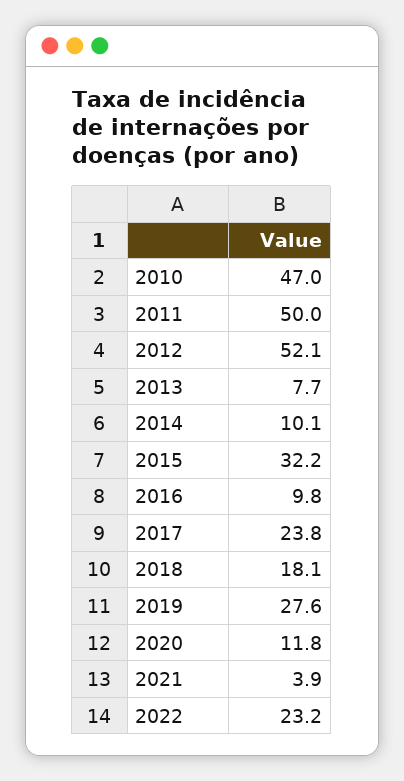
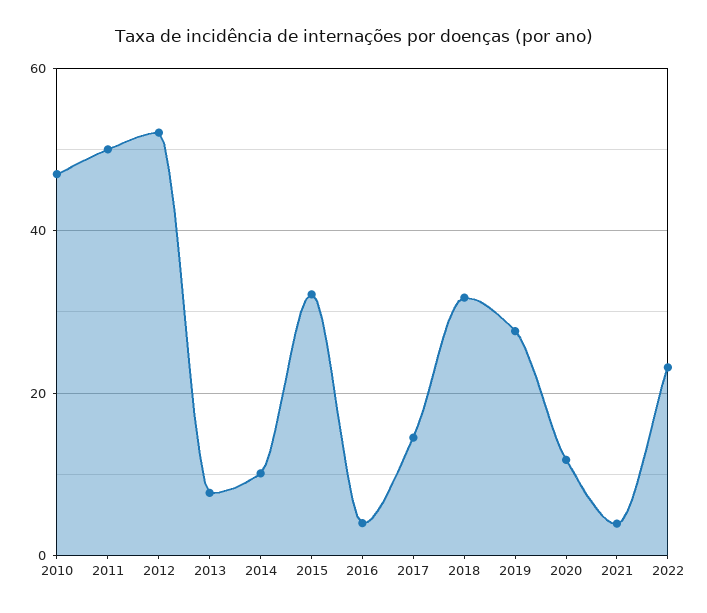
2016: 9.8 -> 4
2017: 23.8 -> 14
2018: 18.1 -> 32

